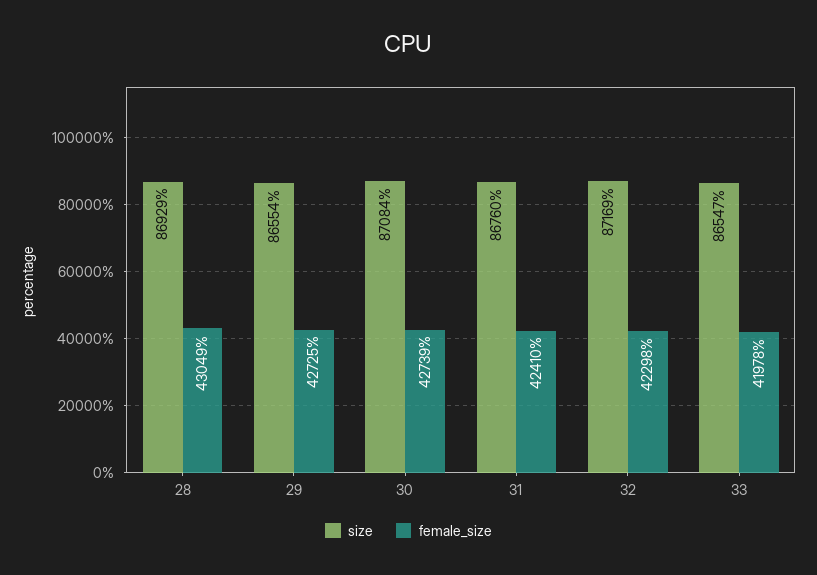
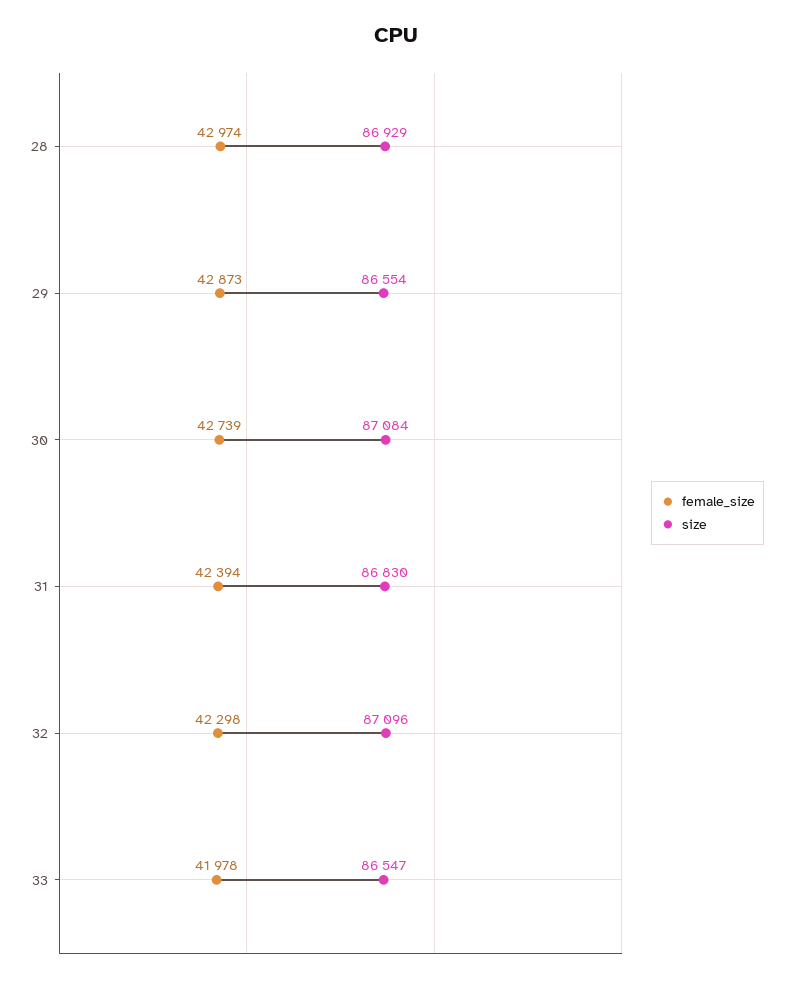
female_size, 28: 43049 -> 42974
female_size, 29: 42725 -> 42873
size, 31: 86760 -> 86830
female_size, 31: 42410 -> 42394
size, 32: 87169 -> 87096

